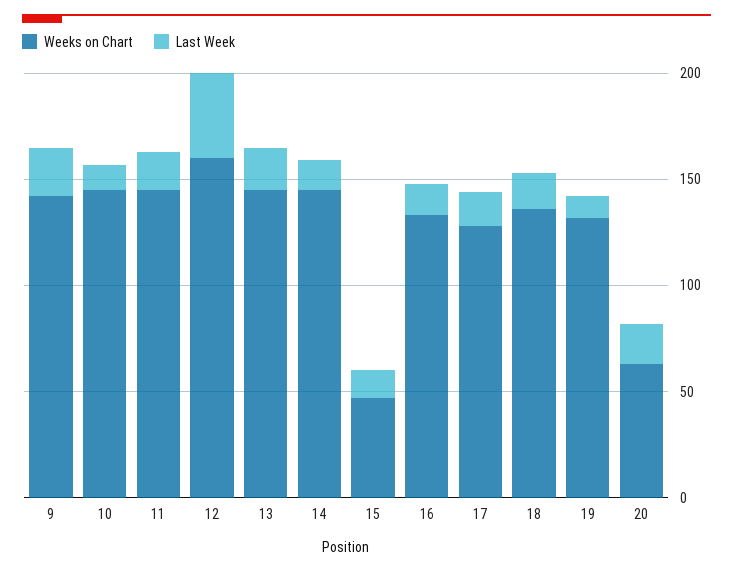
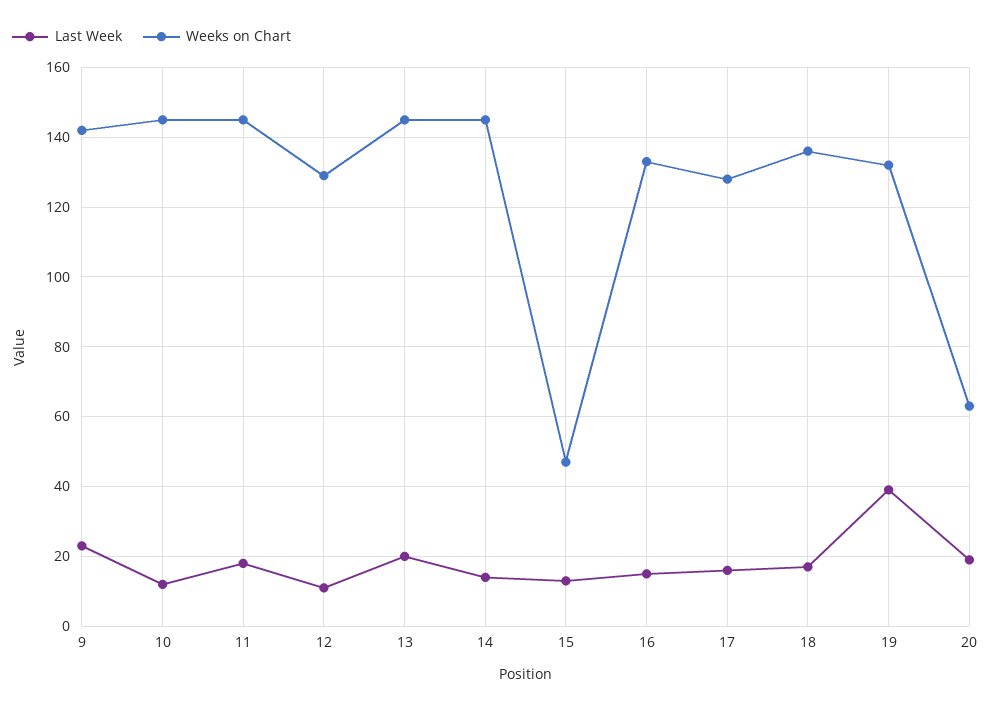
Weeks on Chart, 12: 160 -> 130
Last Week, 12: 40 -> 10
Last Week, 19: 10 -> 40

